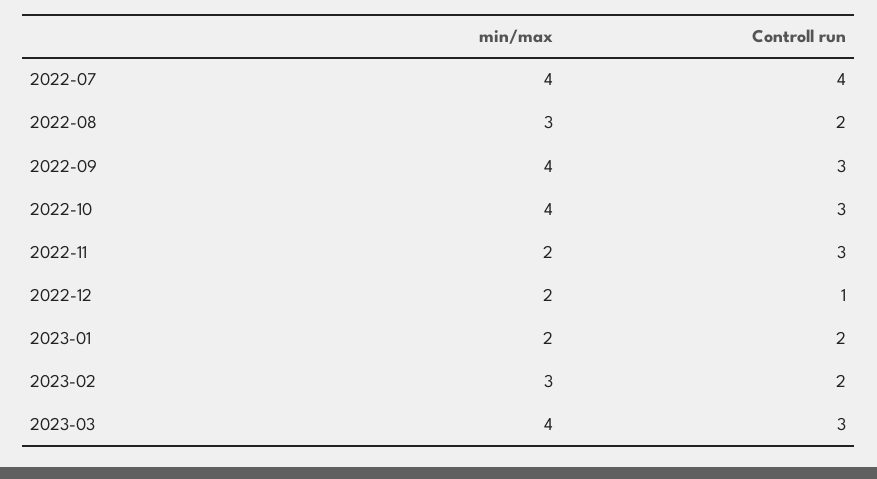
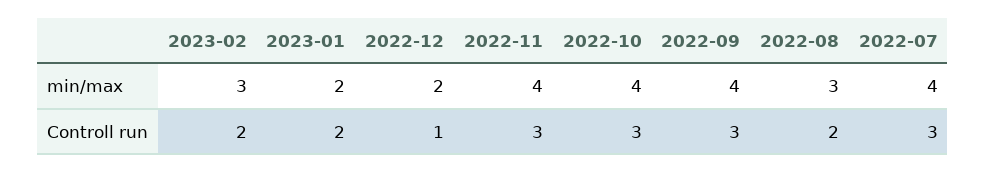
Controll run, 2022-07: 4 -> 3
min/max, 2022-11: 2 -> 4
min/max, 2023-03: 4 -> none
Controll run, 2023-03: 3 -> none

